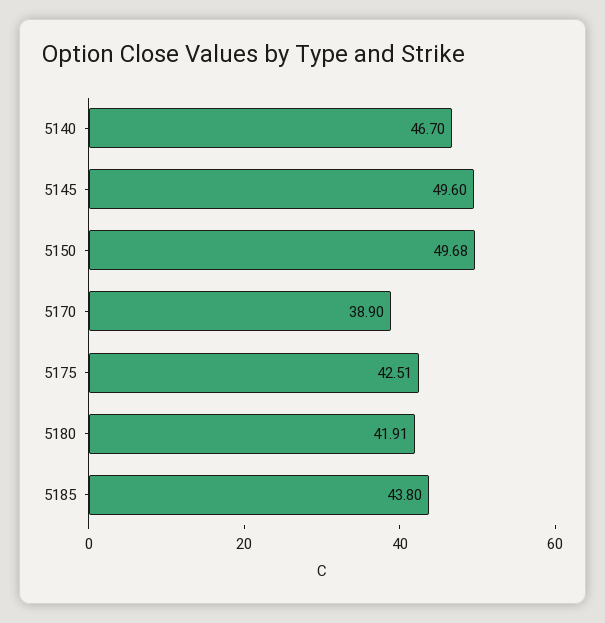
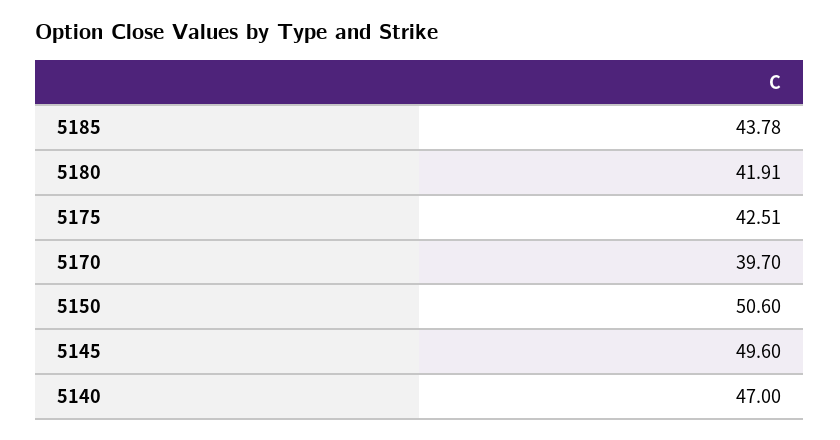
5140: 46.7 -> 47
5150: 49.68 -> 50.6
5170: 38.9 -> 39.7
5185: 43.8 -> 43.78

